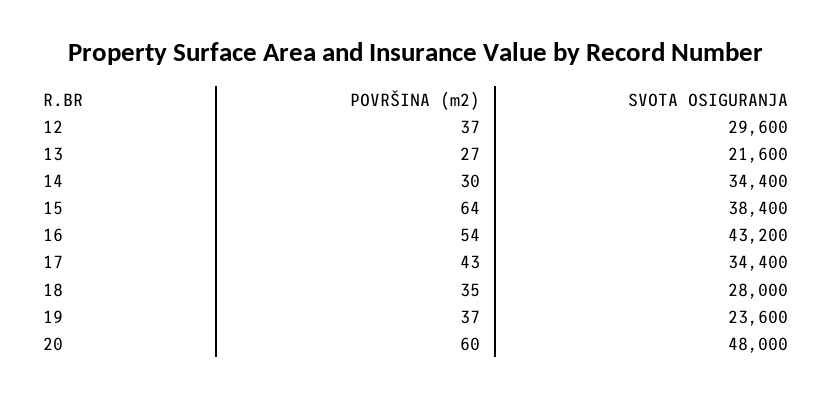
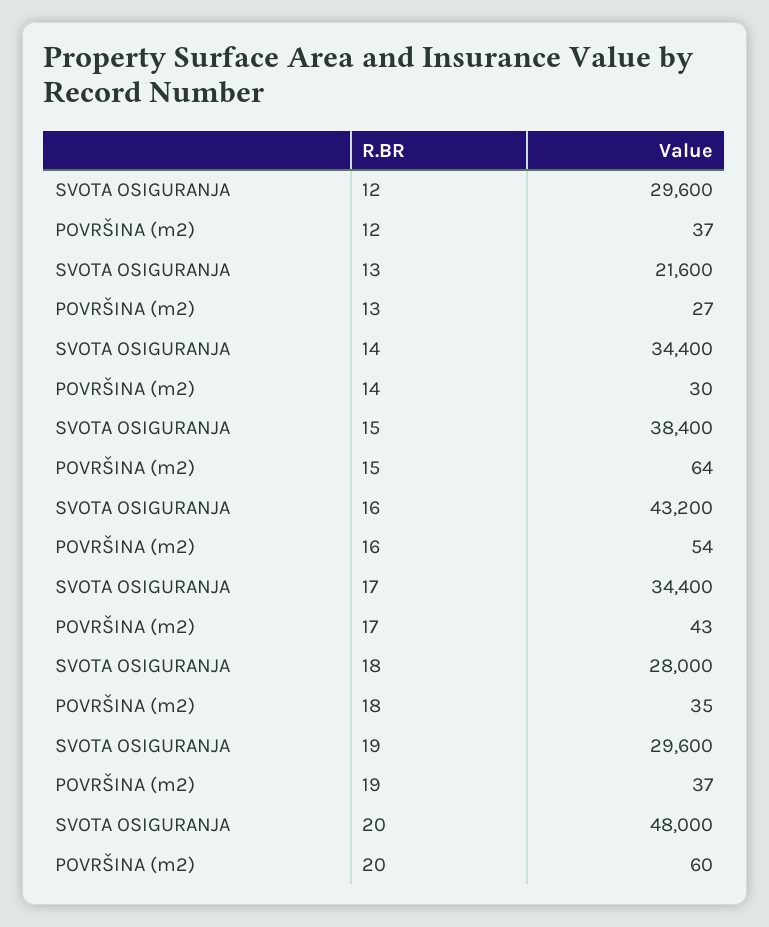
SVOTA OSIGURANJA, 19: 23600 -> 29600

